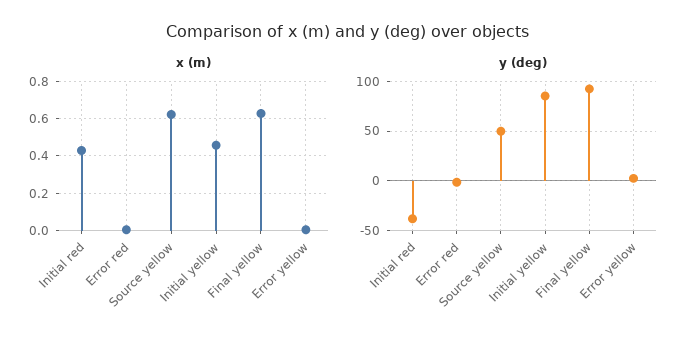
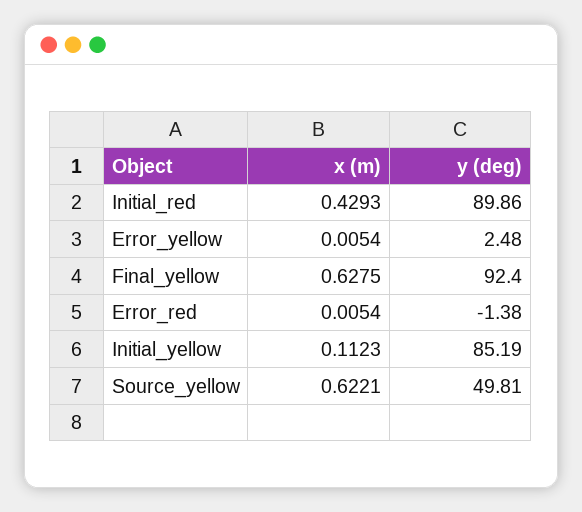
x (m), Initial yellow: 0.45 -> 0.1123
y (deg), Initial red: -40 -> 89.86

